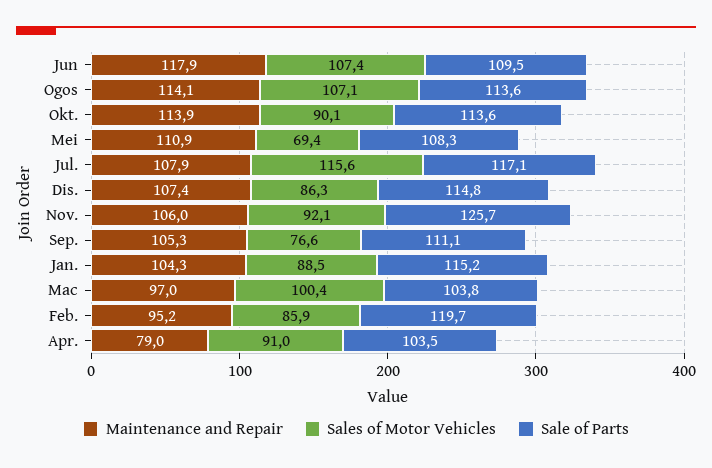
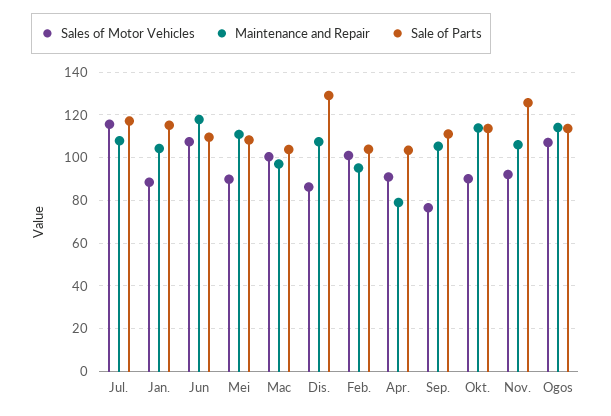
Sales of Motor Vehicles, Mei: 69.4 -> 90
Sale of Parts, Dis.: 114.8 -> 130
Sales of Motor Vehicles, Feb.: 85.9 -> 100
Sale of Parts, Feb.: 119.7 -> 105

